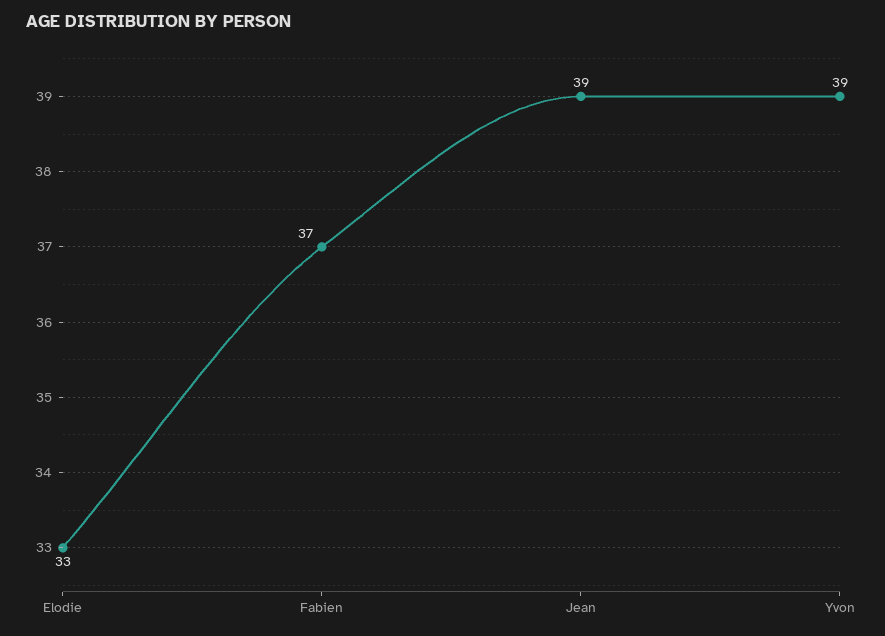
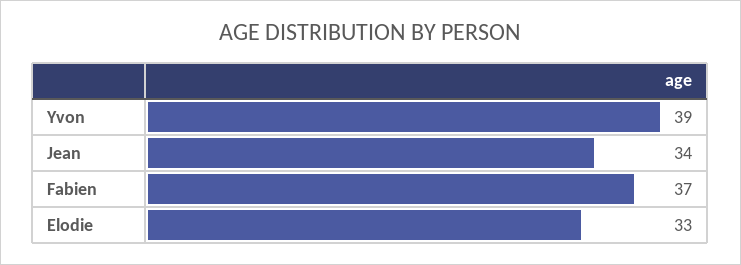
Jean: 39 -> 34

